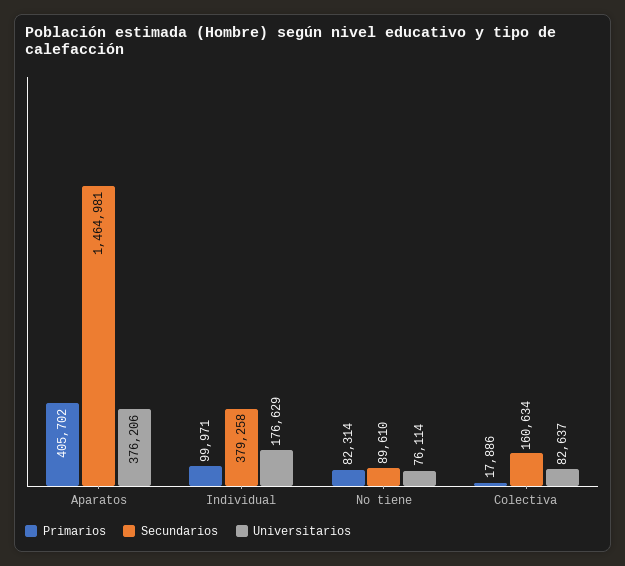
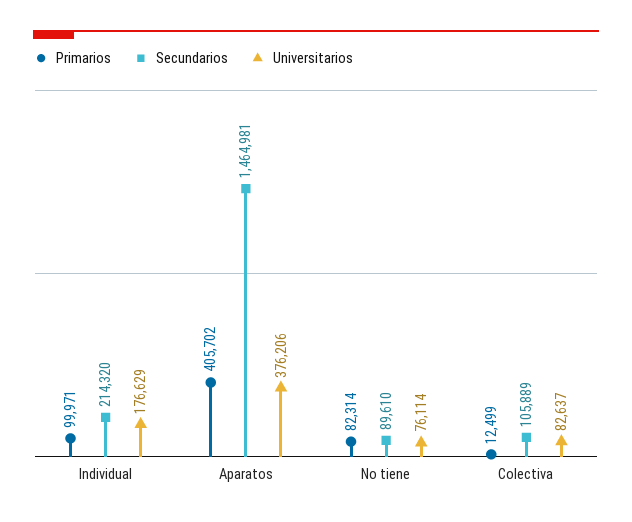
Secundarios, Individual: 379258 -> 214320
Primarios, Colectiva: 17886 -> 12499
Secundarios, Colectiva: 160634 -> 105889

